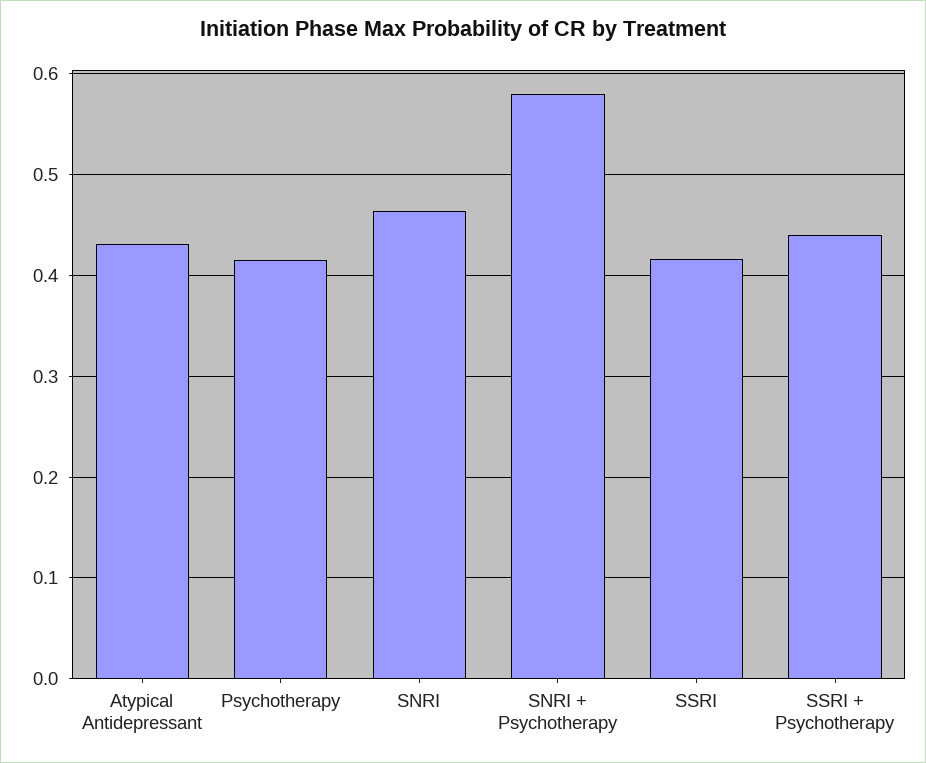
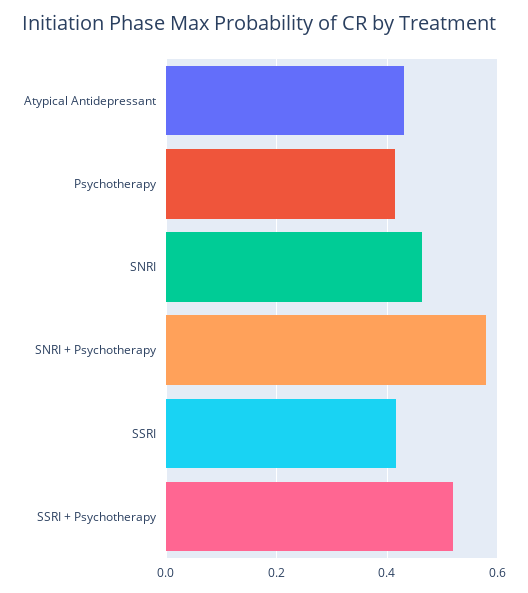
SSRI + Psychotherapy: 0.44 -> 0.52

